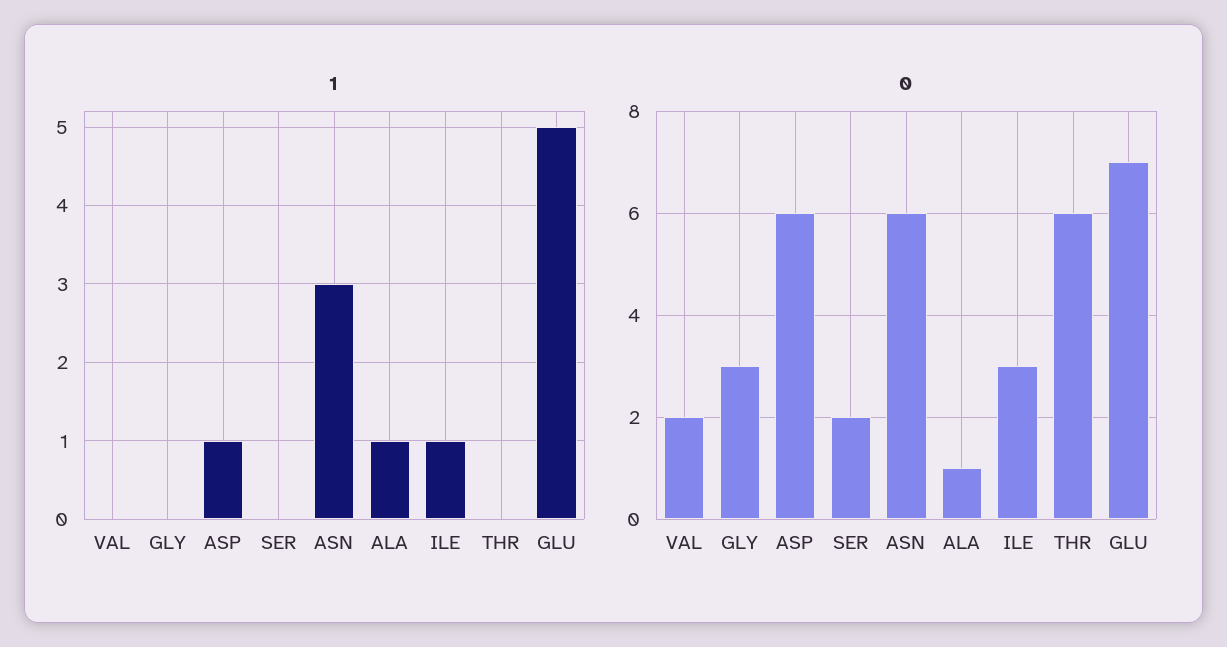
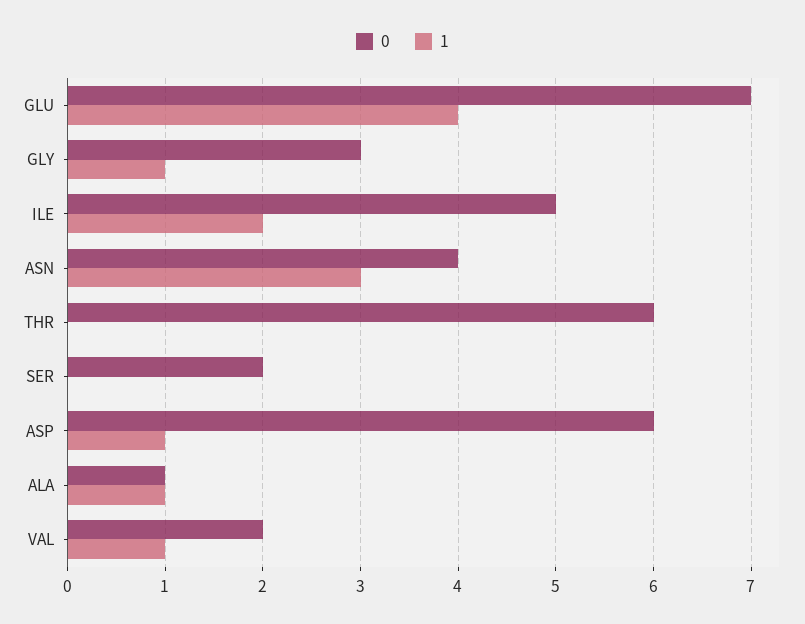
1, VAL: 0 -> 1
1, GLY: 0 -> 1
1, ILE: 1 -> 2
1, GLU: 5 -> 4
0, ASN: 6 -> 4
0, ILE: 3 -> 5

